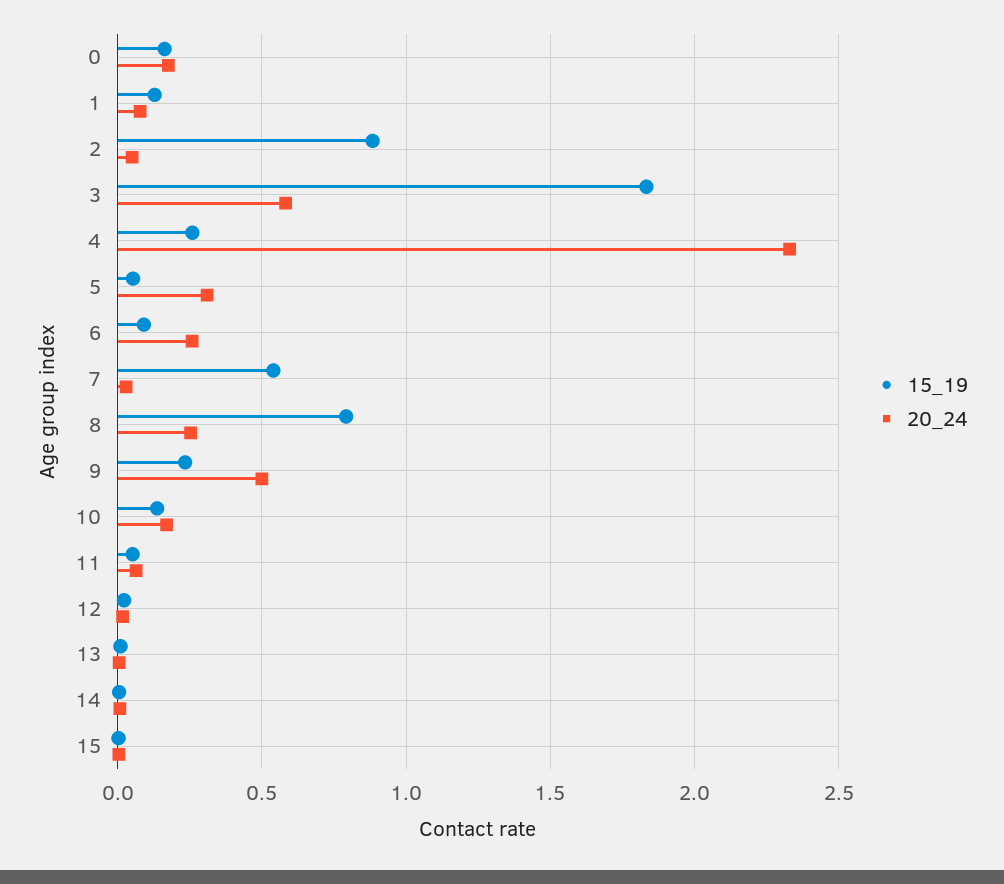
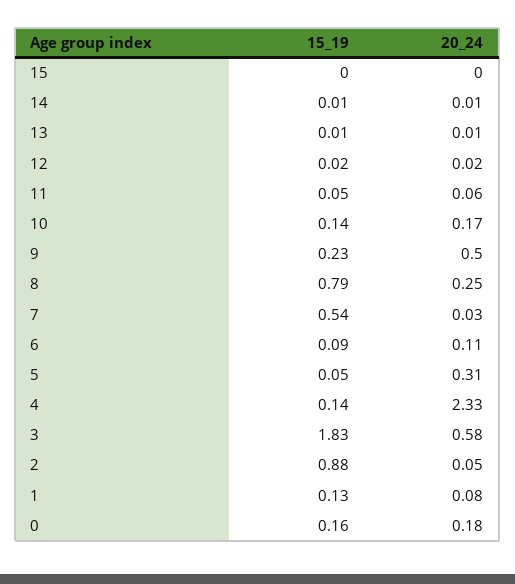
15_19, 4: 0.25 -> 0.14
20_24, 6: 0.25 -> 0.11

